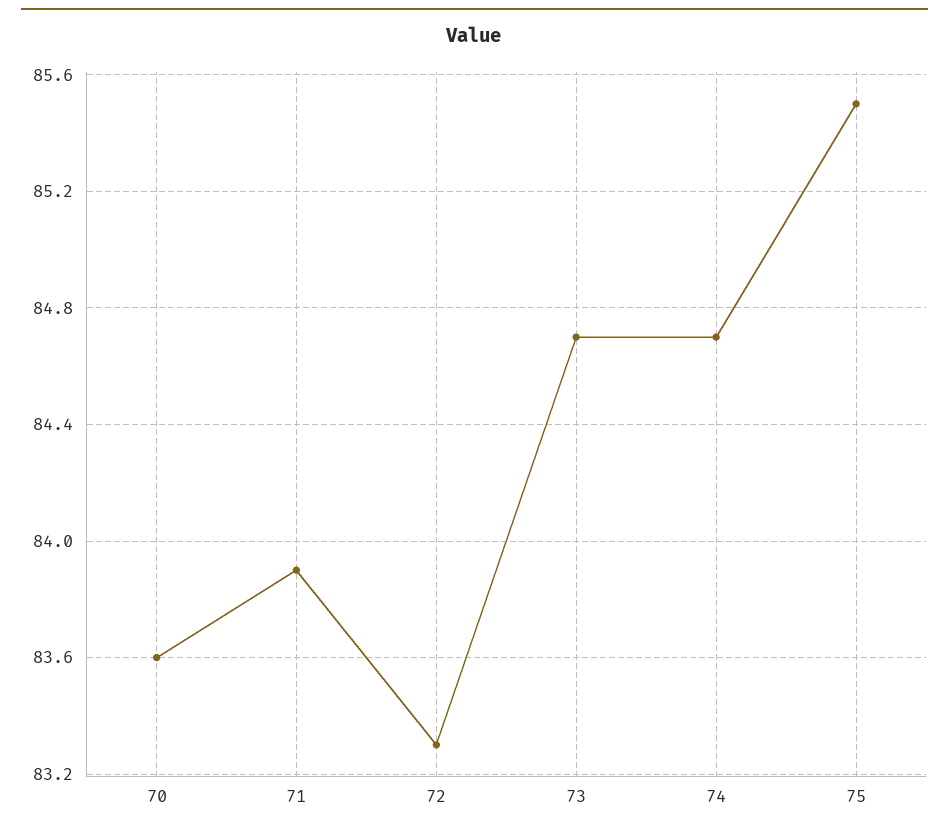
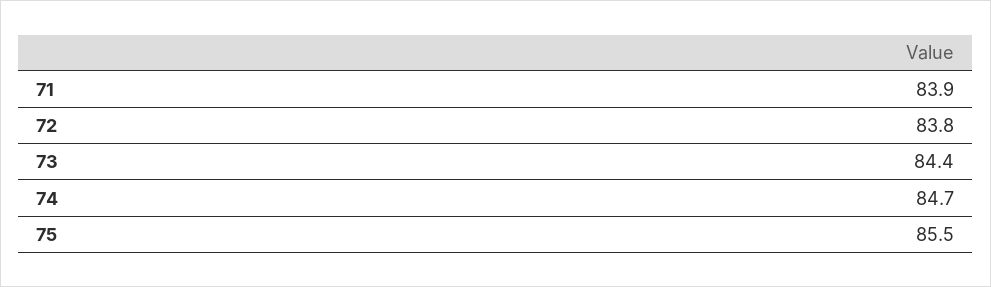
70: 83.6 -> none
72: 83.3 -> 83.8
73: 84.7 -> 84.4

